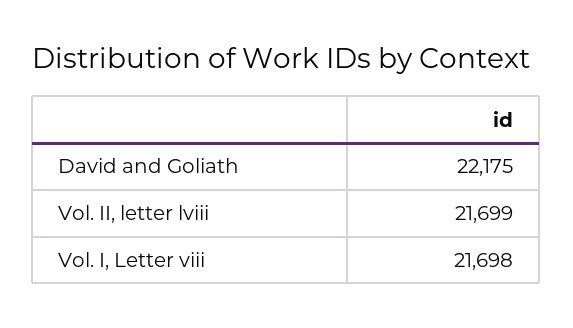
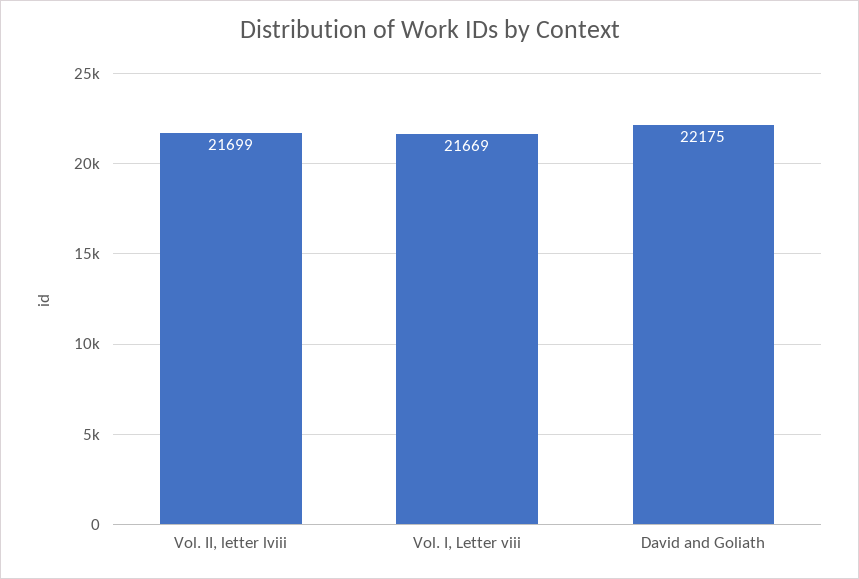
Vol. I, Letter viii: 21698 -> 21669

